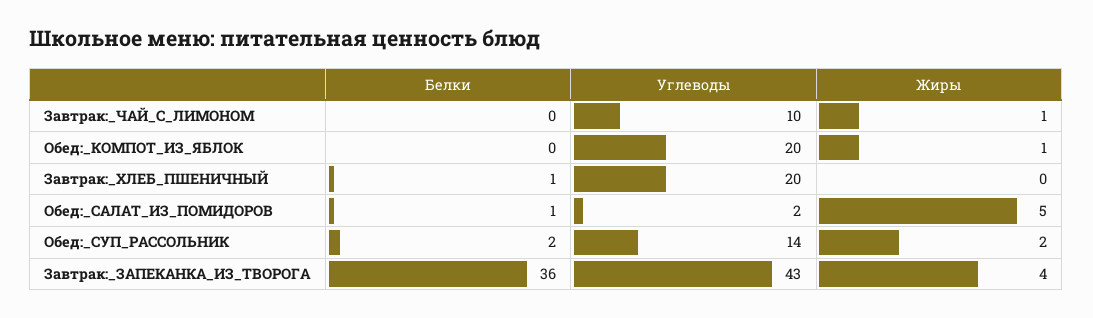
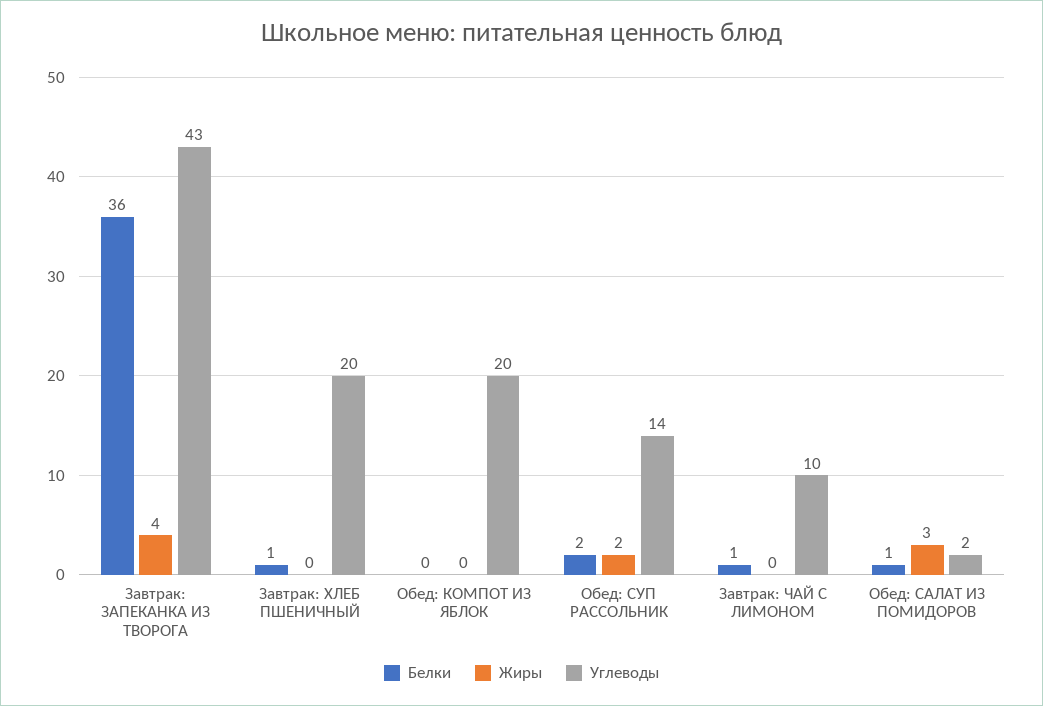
Белки, Завтрак:_ЧАЙ_С_ЛИМОНОМ: 0 -> 1
Жиры, Завтрак:_ЧАЙ_С_ЛИМОНОМ: 1 -> 0
Жиры, Обед:_КОМПОТ_ИЗ_ЯБЛОК: 1 -> 0
Жиры, Обед:_САЛАТ_ИЗ_ПОМИДОРОВ: 5 -> 3

